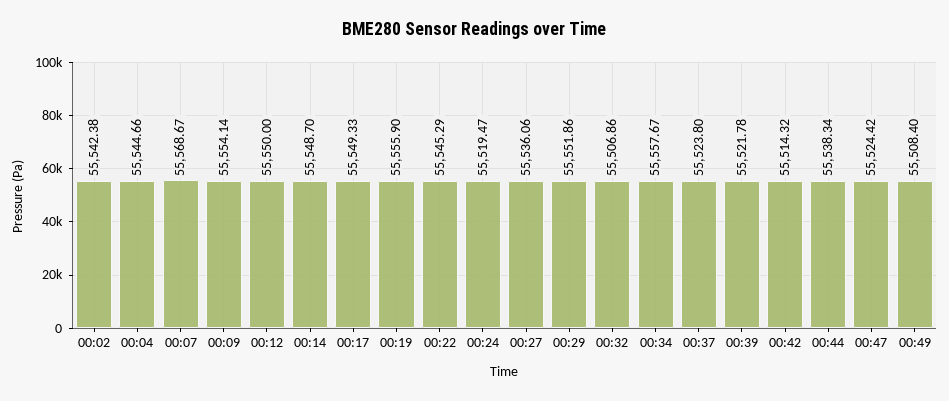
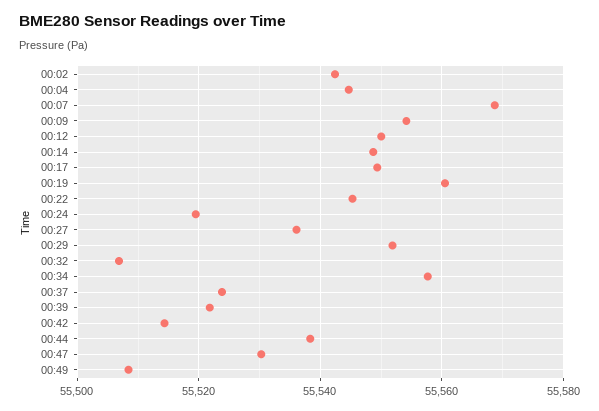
00:19: 55555.9 -> 55560
00:47: 55524.42 -> 55530

